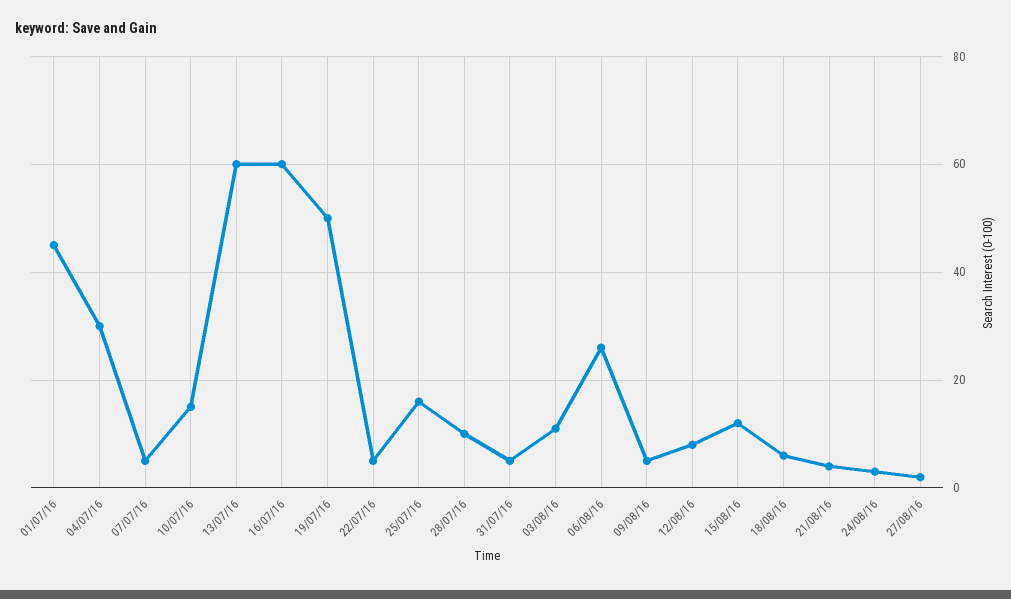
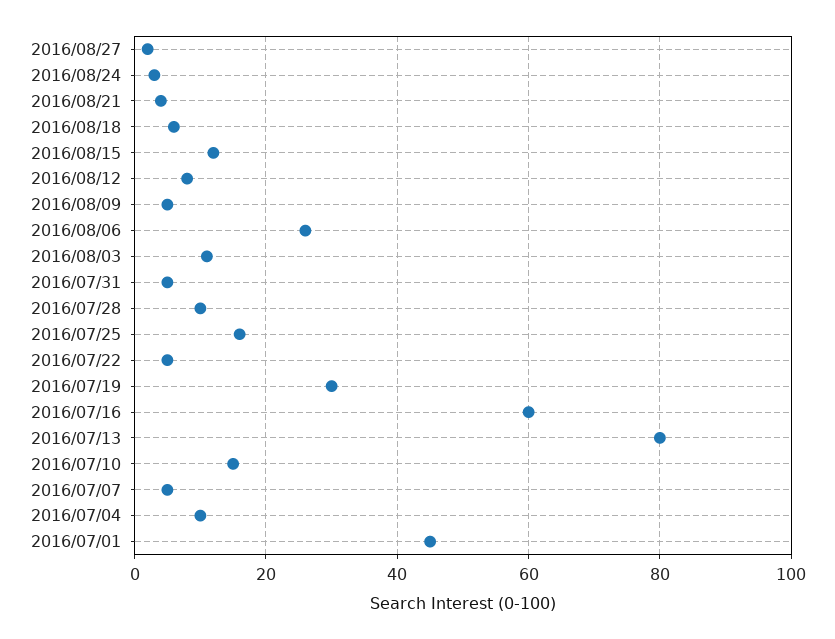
04/07/16: 30 -> 10
13/07/16: 60 -> 80
19/07/16: 50 -> 30

